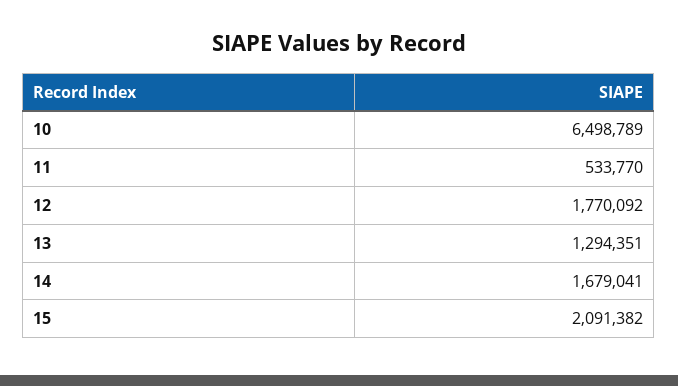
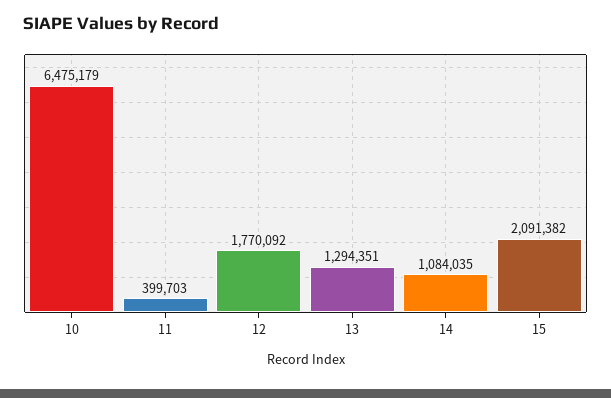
10: 6498789 -> 6475179
11: 533770 -> 399703
14: 1679041 -> 1084035

